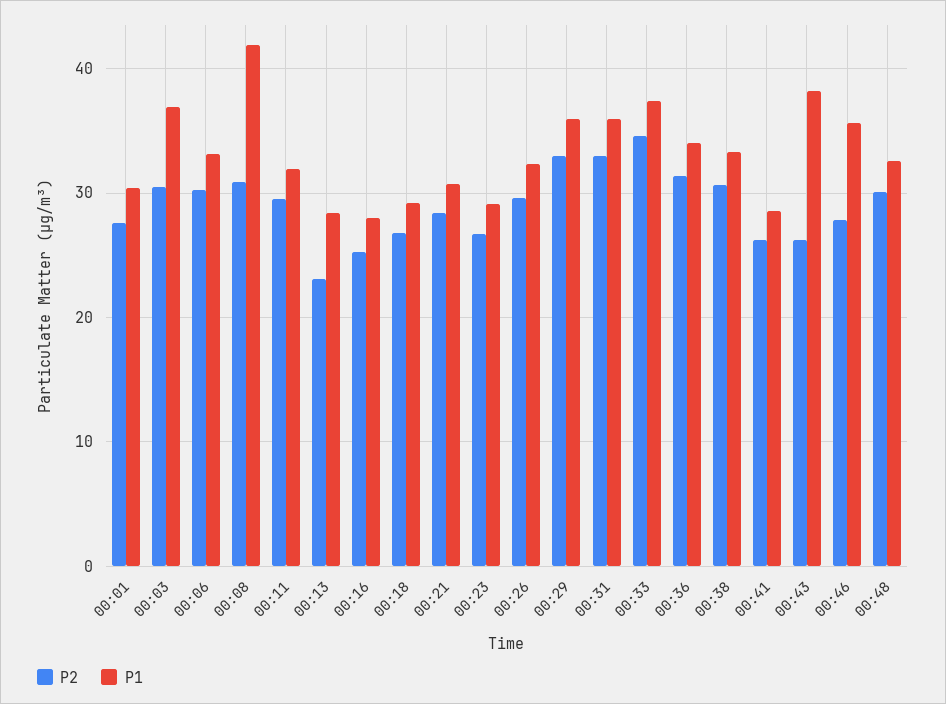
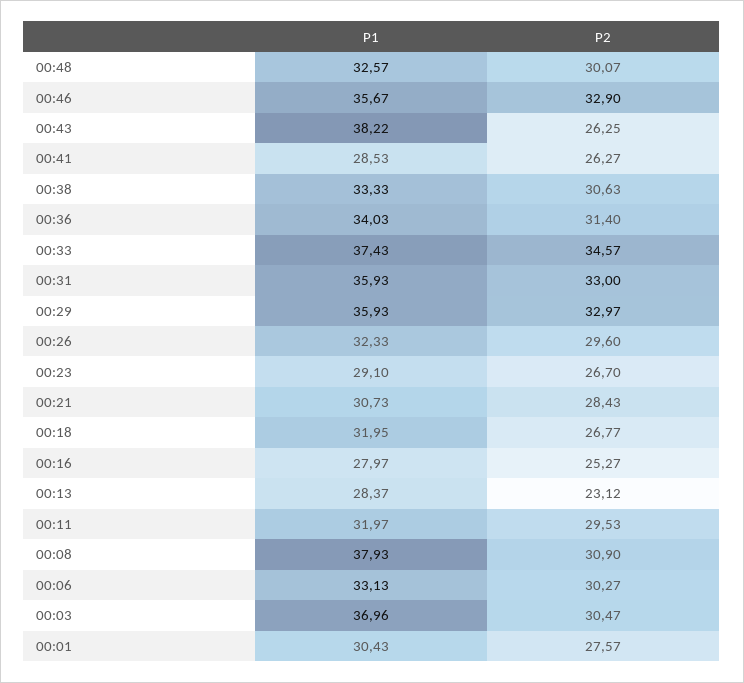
P1, 00:08: 42 -> 37.93
P1, 00:18: 29 -> 31.95
P2, 00:46: 28 -> 32.9

